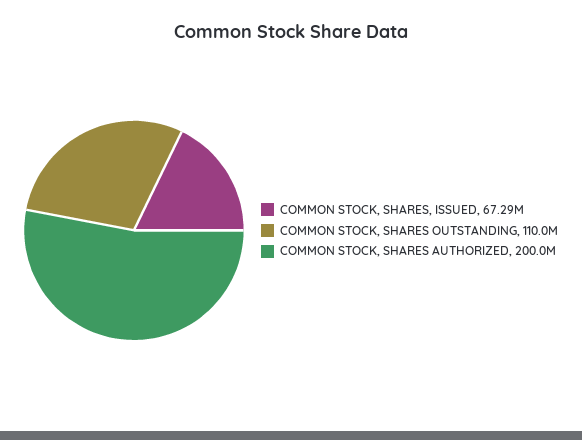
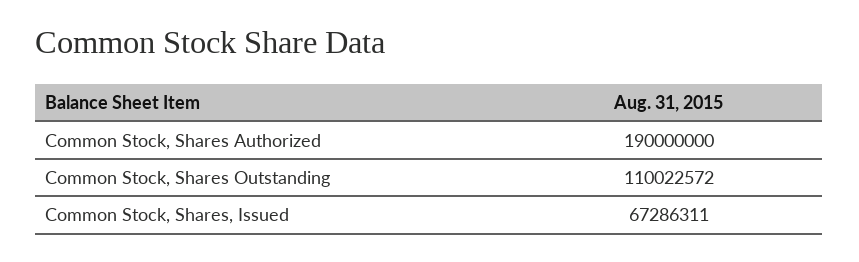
COMMON STOCK, SHARES AUTHORIZED: 200000000 -> 190000000

